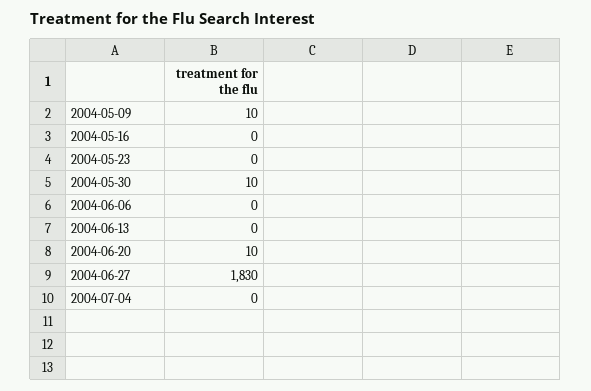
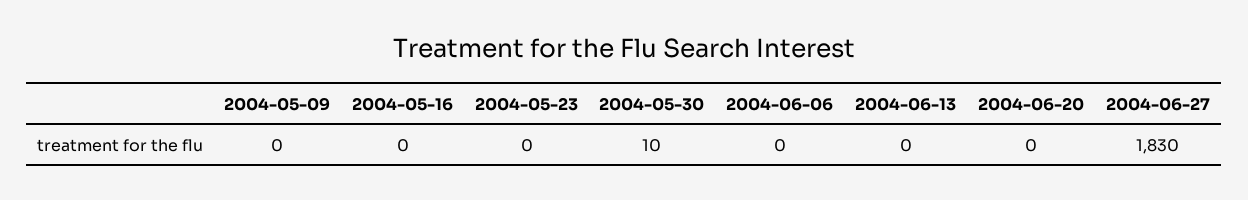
2004-05-09: 10 -> 0
2004-06-20: 10 -> 0
2004-07-04: 0 -> none

